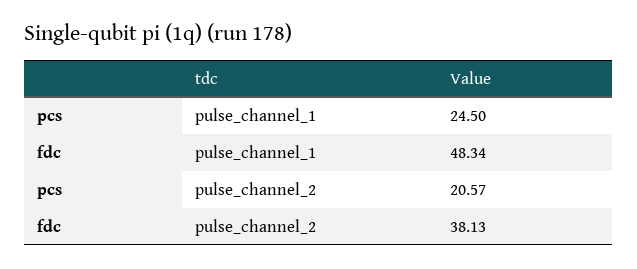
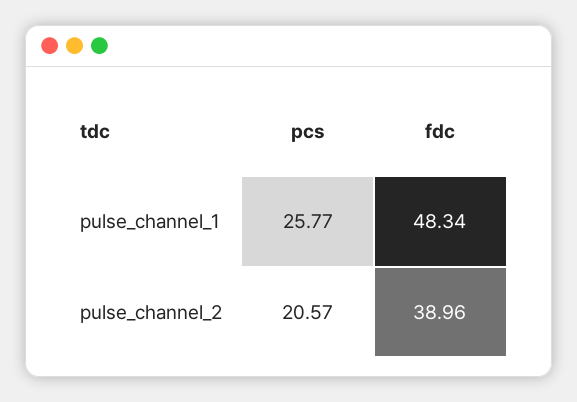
pcs, pulse_channel_1: 24.5 -> 25.77
fdc, pulse_channel_2: 38.13 -> 38.96

